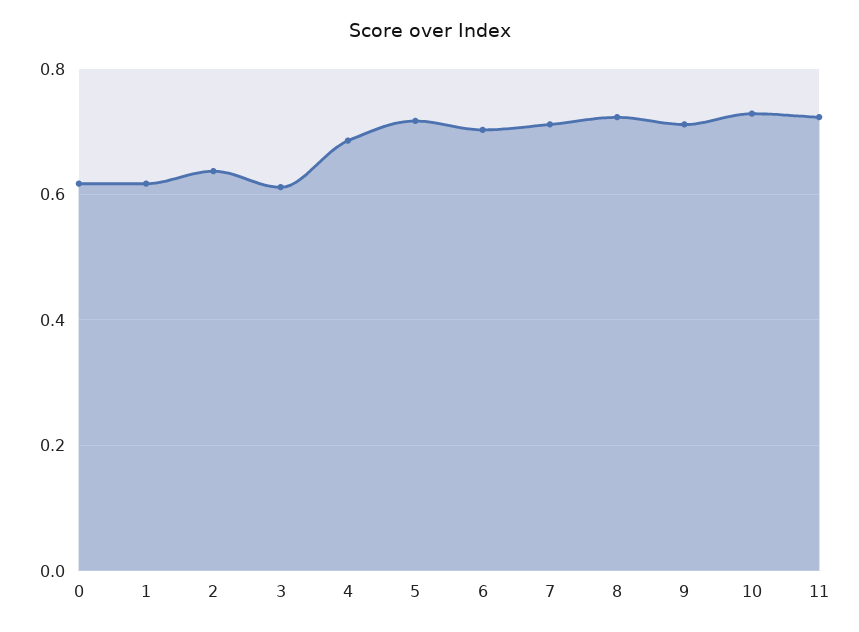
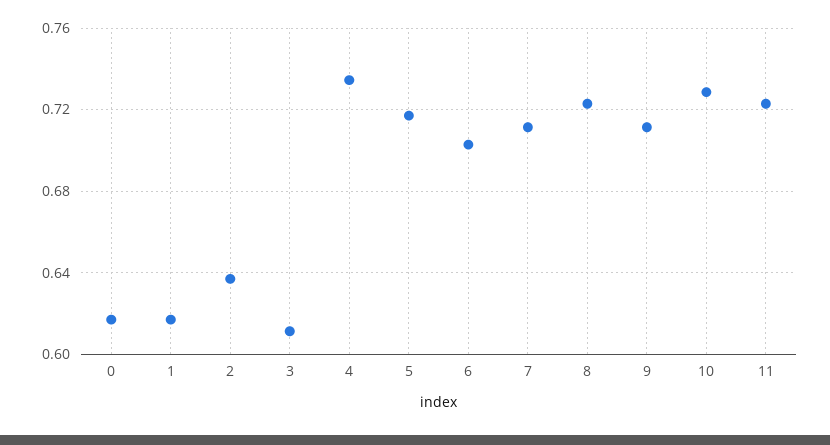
4: 0.68 -> 0.735

